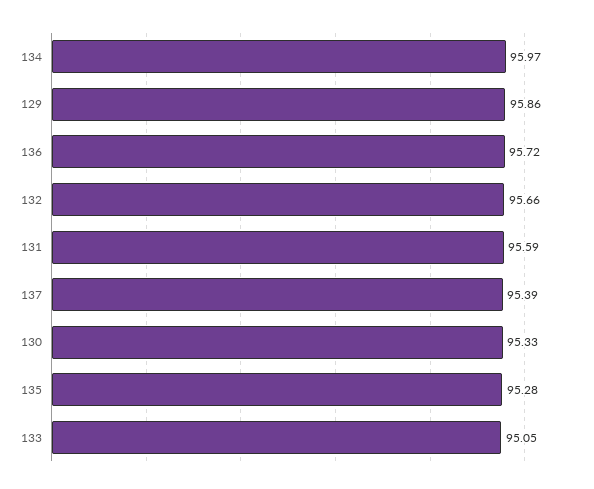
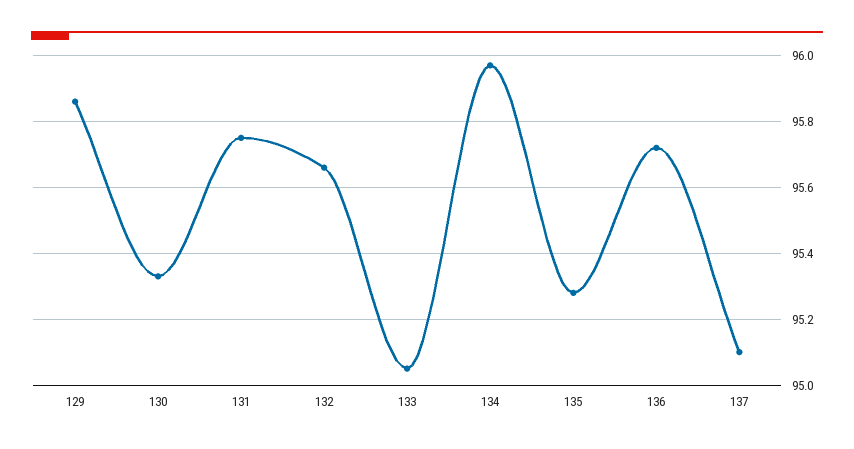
131: 95.59 -> 95.75
137: 95.39 -> 95.1

